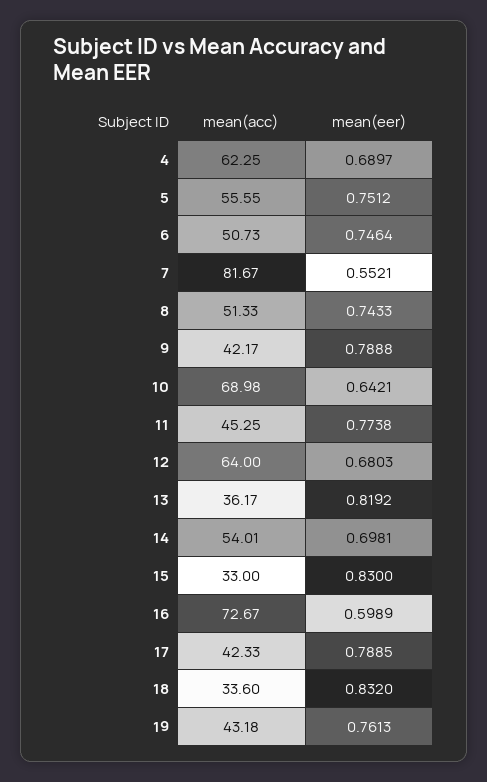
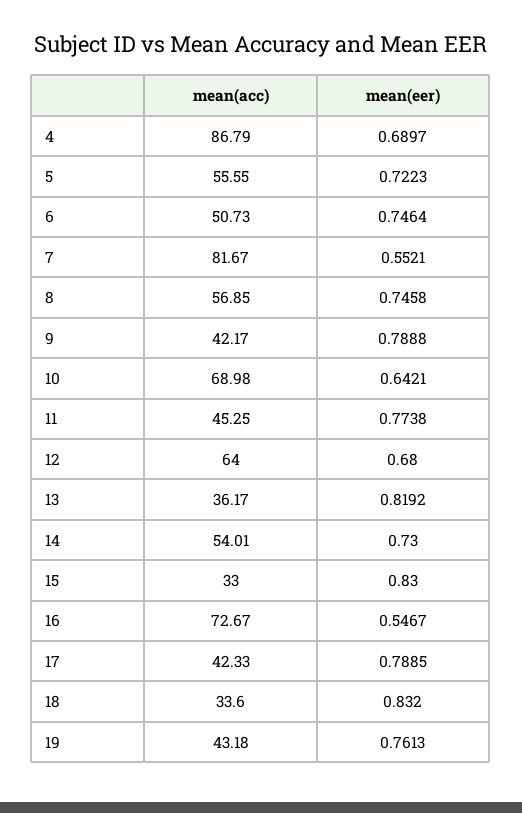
mean(acc), 4: 62.25 -> 86.79
mean(eer), 5: 0.7512 -> 0.7223
mean(acc), 8: 51.33 -> 56.85
mean(eer), 8: 0.7433 -> 0.7458
mean(eer), 12: 0.6803 -> 0.68
mean(eer), 14: 0.6981 -> 0.73
mean(eer), 16: 0.5989 -> 0.5467

